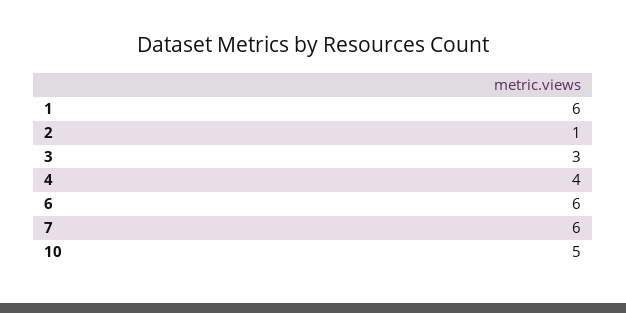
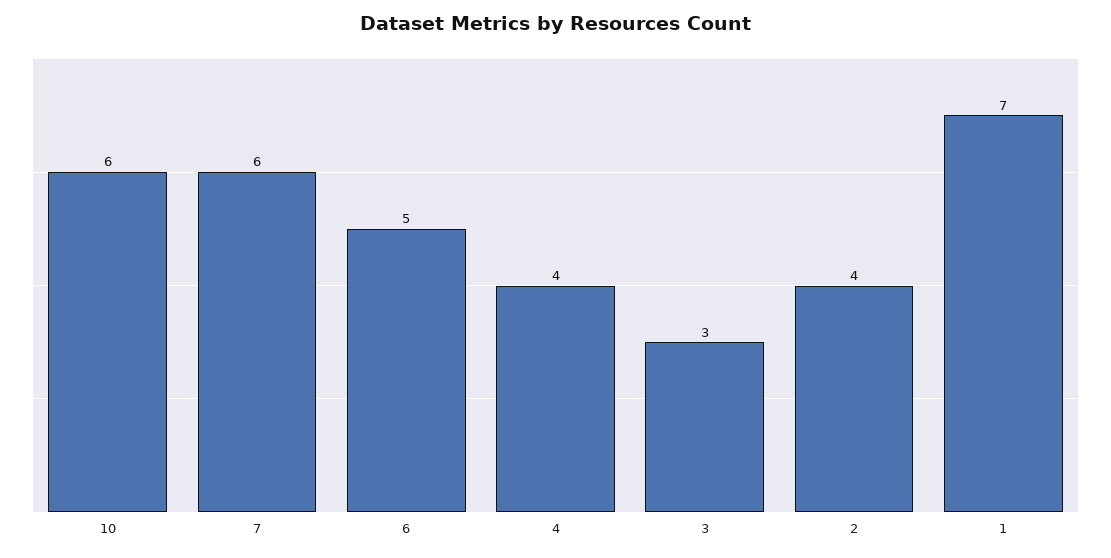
1: 6 -> 7
2: 1 -> 4
6: 6 -> 5
10: 5 -> 6

